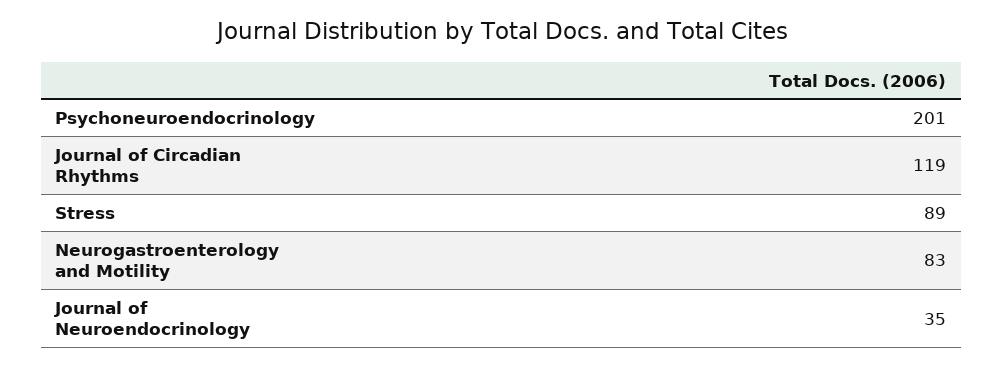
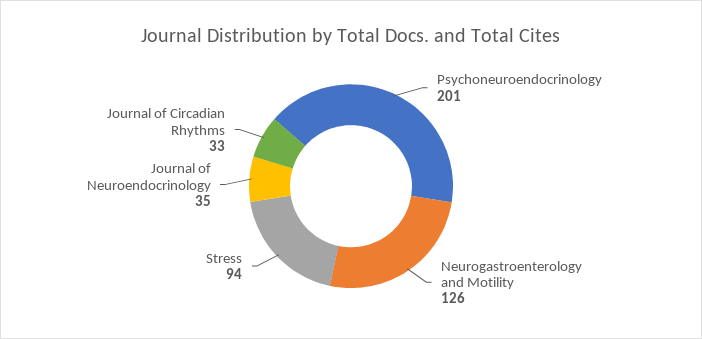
Journal of Circadian Rhythms: 119 -> 33
Stress: 89 -> 94
Neurogastroenterology and Motility: 83 -> 126

